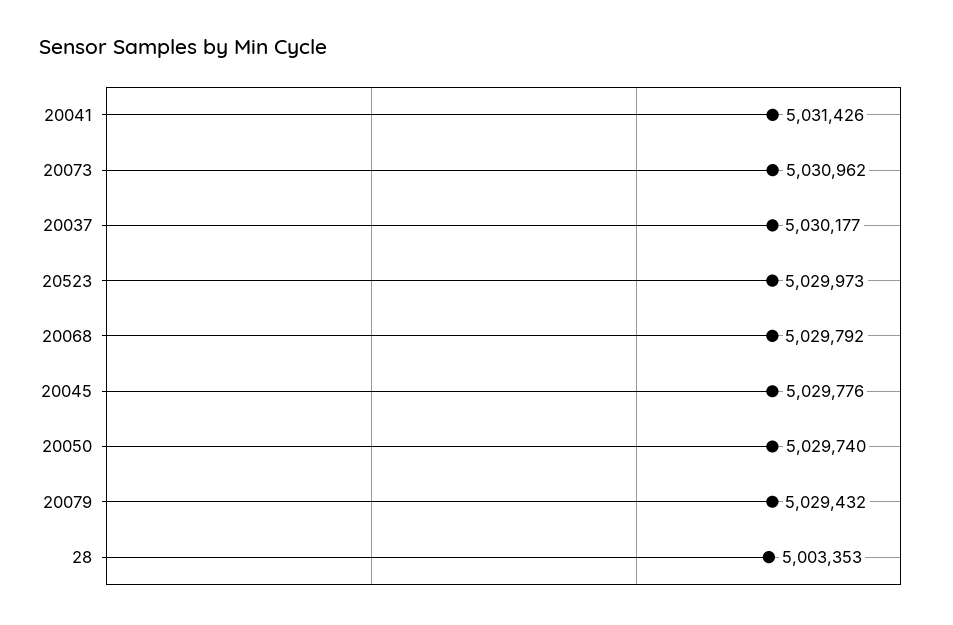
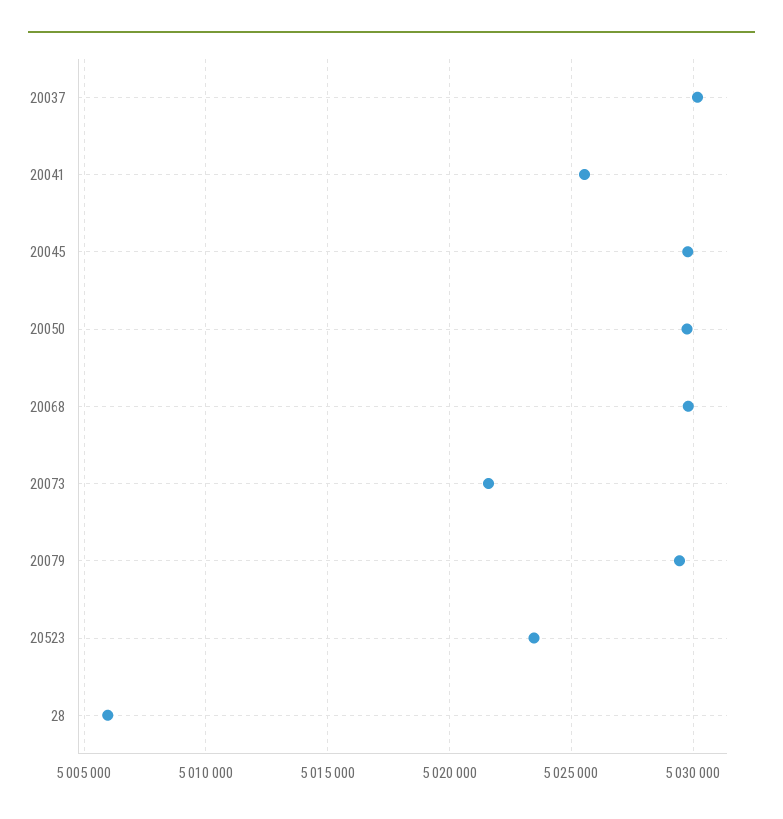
20041: 5031426 -> 5025500
20073: 5030962 -> 5021500
20523: 5029973 -> 5023500
28: 5003353 -> 5006000

